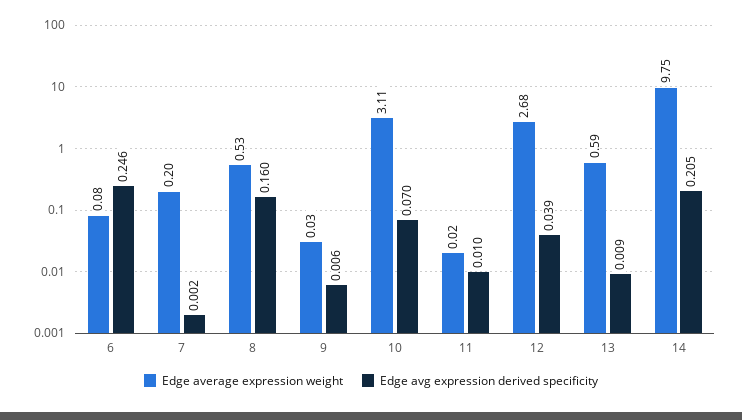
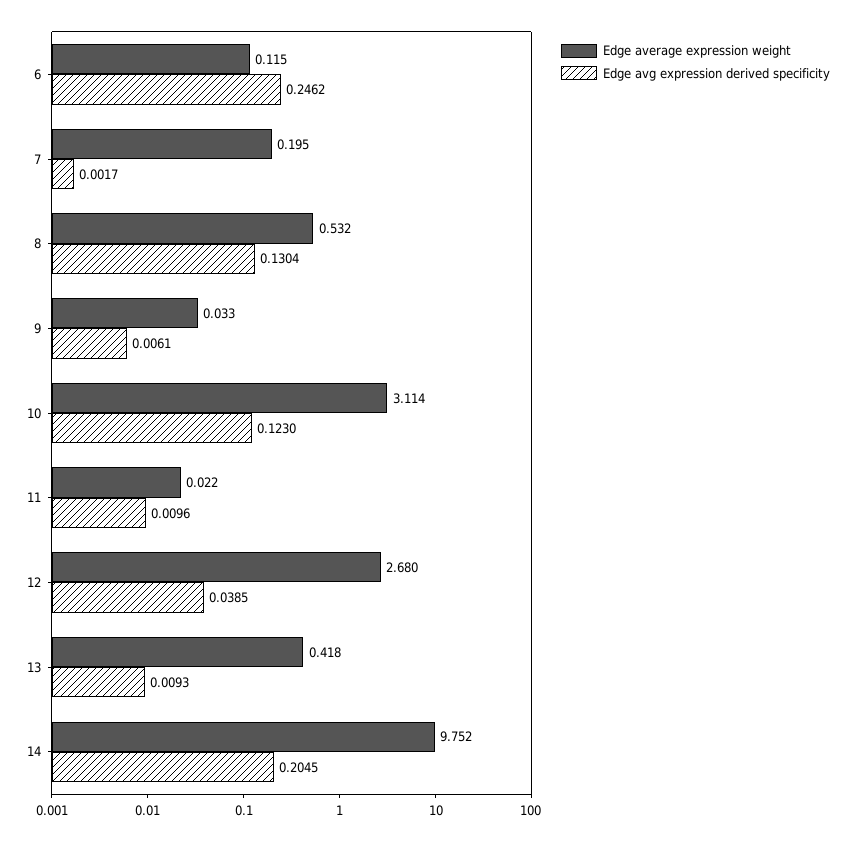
Edge average expression weight, 6: 0.08 -> 0.115
Edge avg expression derived specificity, 8: 0.16 -> 0.1304
Edge avg expression derived specificity, 10: 0.07 -> 0.123
Edge average expression weight, 13: 0.59 -> 0.418

